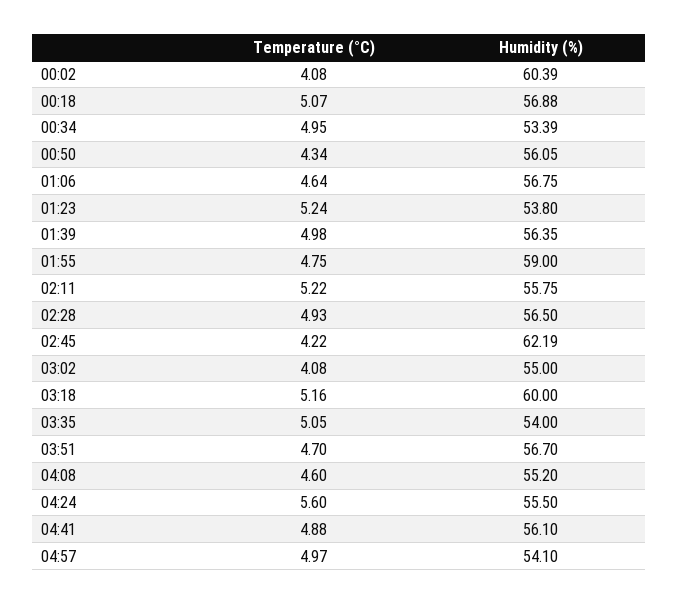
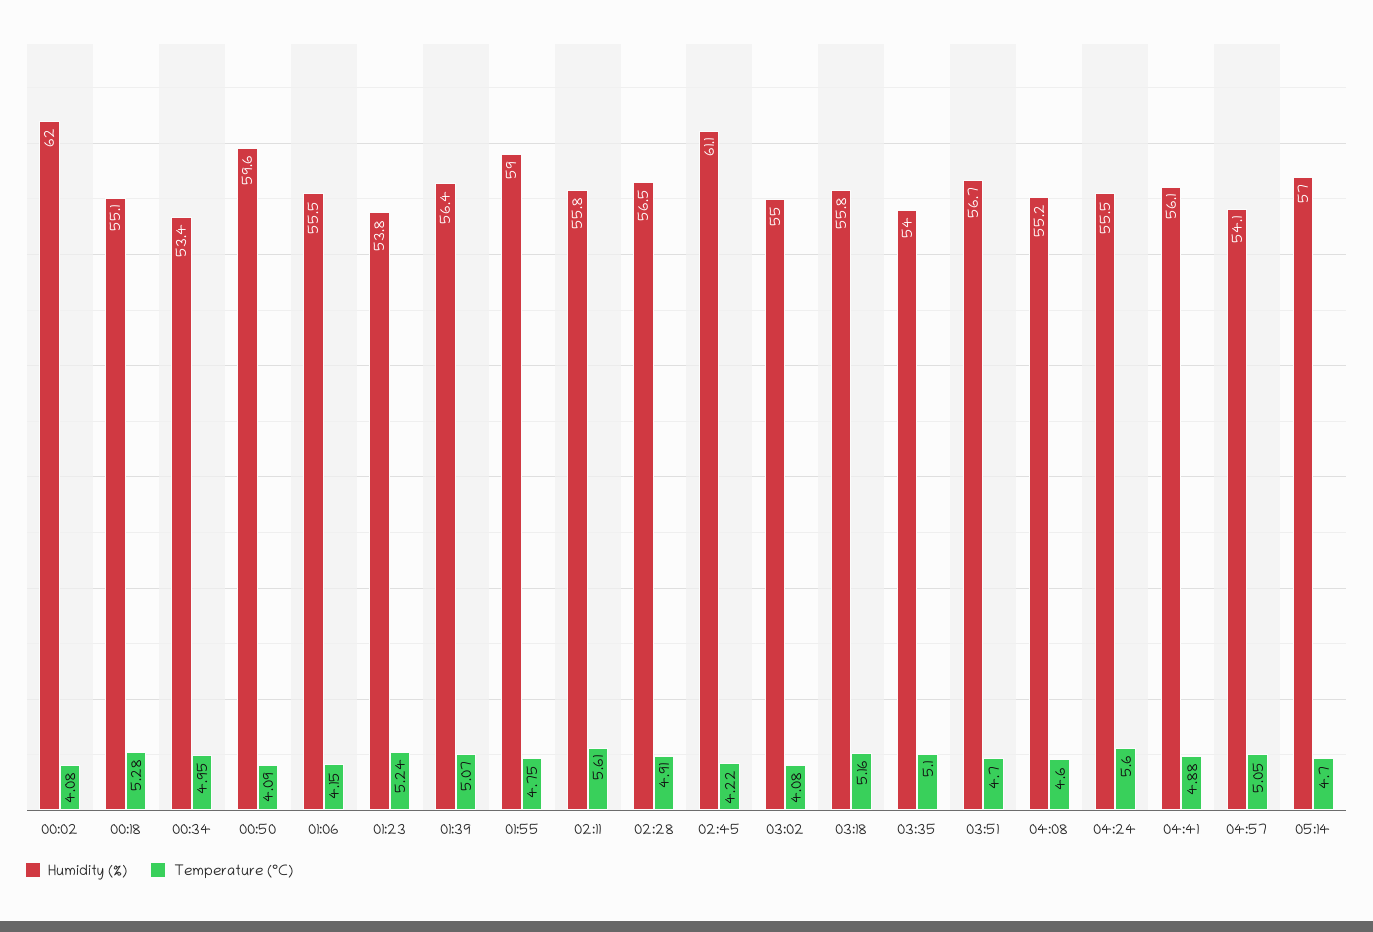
Humidity (%), 00:02: 60.39 -> 62
Temperature (°C), 00:18: 5.07 -> 5.28
Humidity (%), 00:18: 56.88 -> 55.1
Temperature (°C), 00:50: 4.34 -> 4.09
Humidity (%), 00:50: 56.05 -> 59.6
Temperature (°C), 01:06: 4.64 -> 4.15
Humidity (%), 01:06: 56.75 -> 55.5
Temperature (°C), 01:39: 4.98 -> 5.07
Temperature (°C), 02:11: 5.22 -> 5.61
Temperature (°C), 02:28: 4.93 -> 4.91
Humidity (%), 02:45: 62.19 -> 61.1
Humidity (%), 03:18: 60 -> 55.8
Temperature (°C), 03:35: 5.05 -> 5.1
Temperature (°C), 04:57: 4.97 -> 5.05
Humidity (%), 05:14: none -> 57
Temperature (°C), 05:14: none -> 4.7

